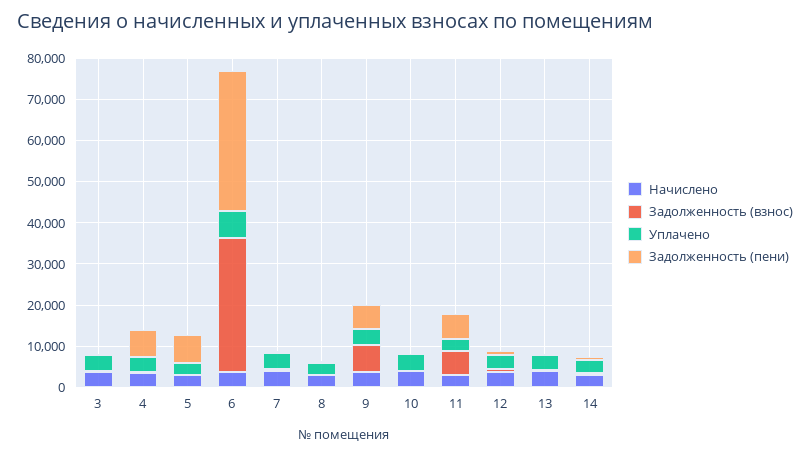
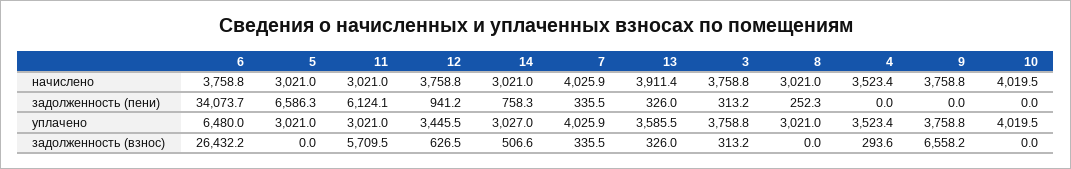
Задолженность (пени), 4: 6000 -> 0
Задолженность (взнос), 6: 32000 -> 26432.2
Задолженность (пени), 9: 6000 -> 0

